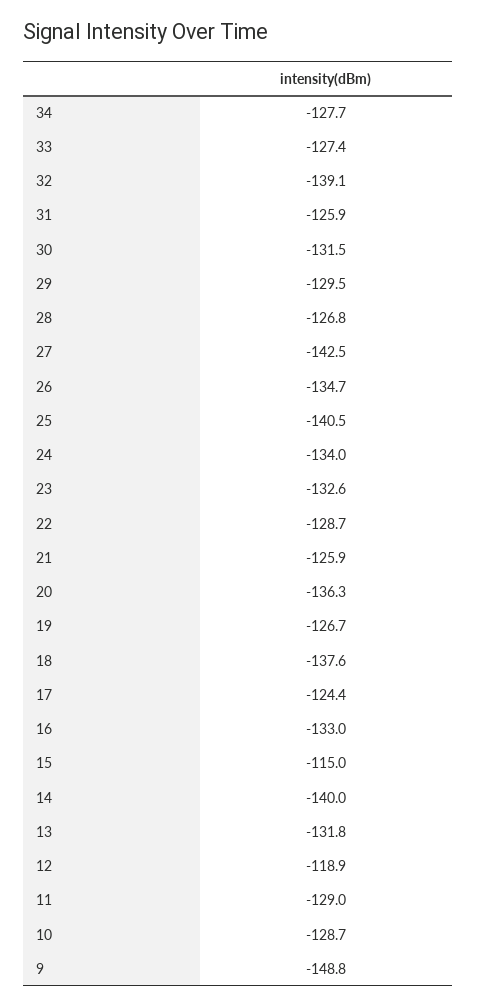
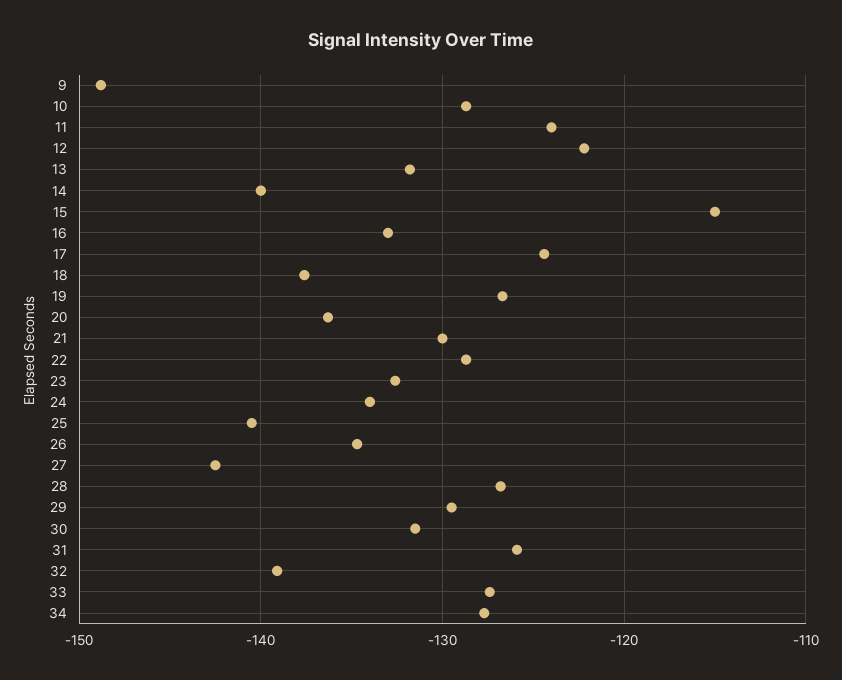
21: -125.9 -> -130
12: -118.9 -> -122
11: -129 -> -124

